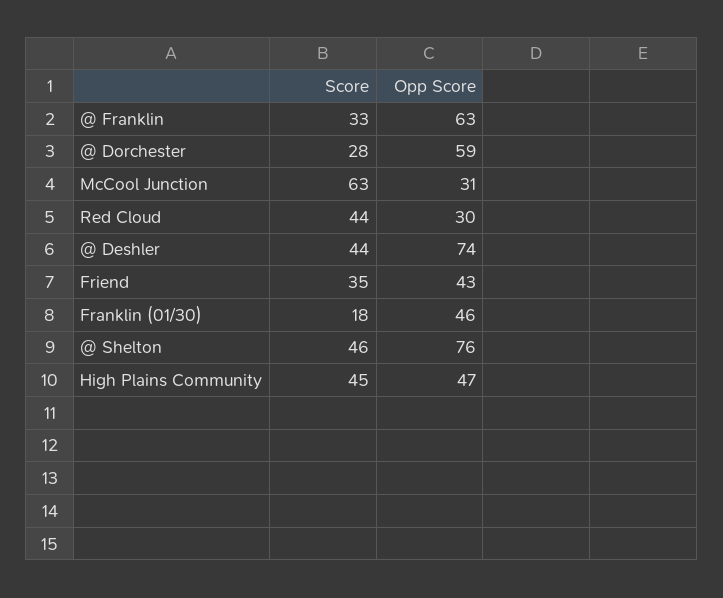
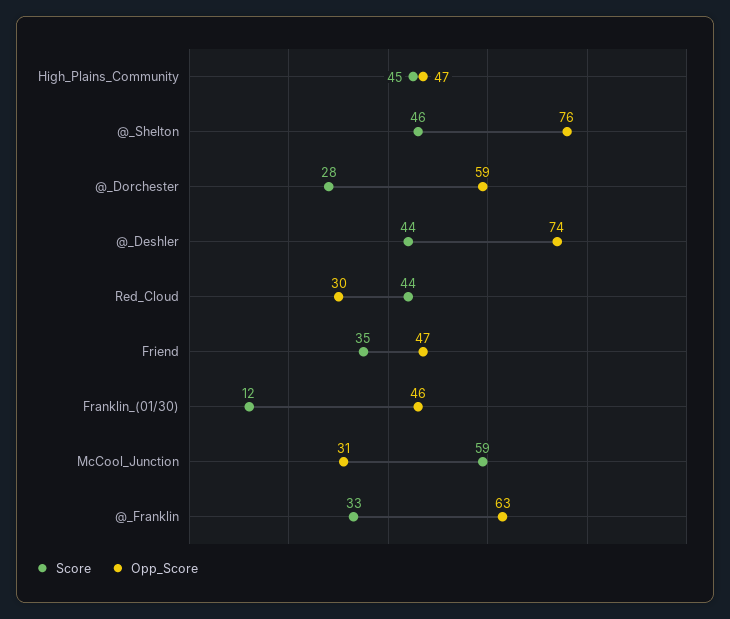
Score, McCool Junction: 63 -> 59
Opp Score, Friend: 43 -> 47
Score, Franklin (01/30): 18 -> 12

